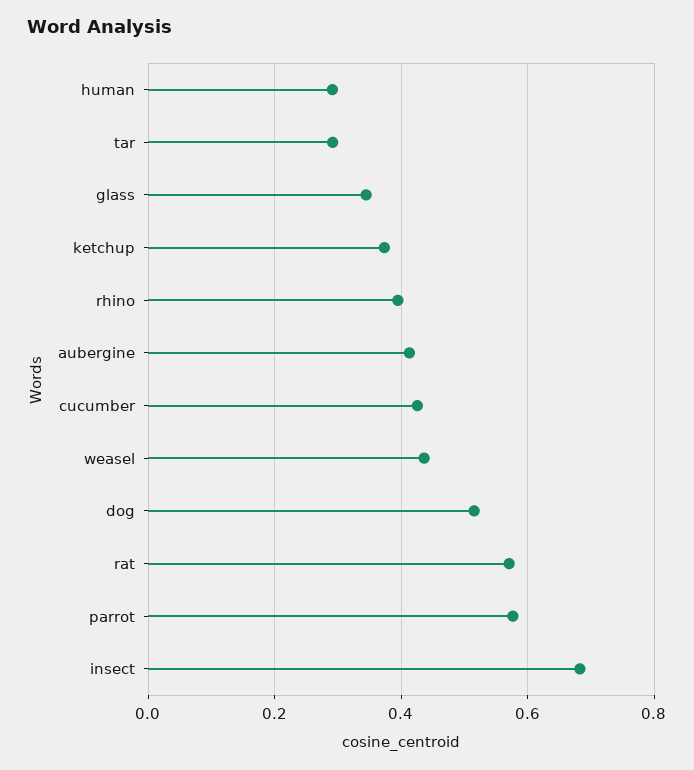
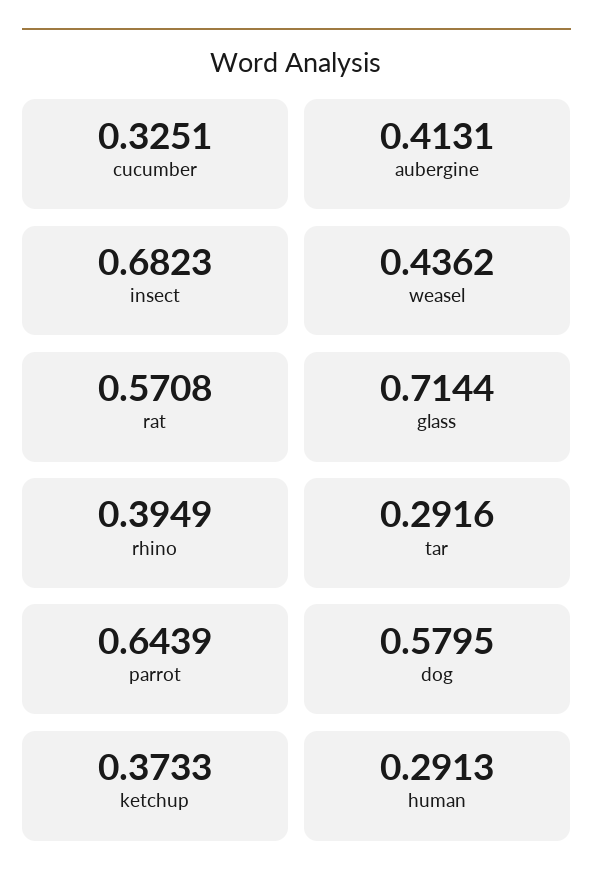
glass: 0.34 -> 0.7144
cucumber: 0.42 -> 0.3251
dog: 0.52 -> 0.5795
parrot: 0.58 -> 0.6439

